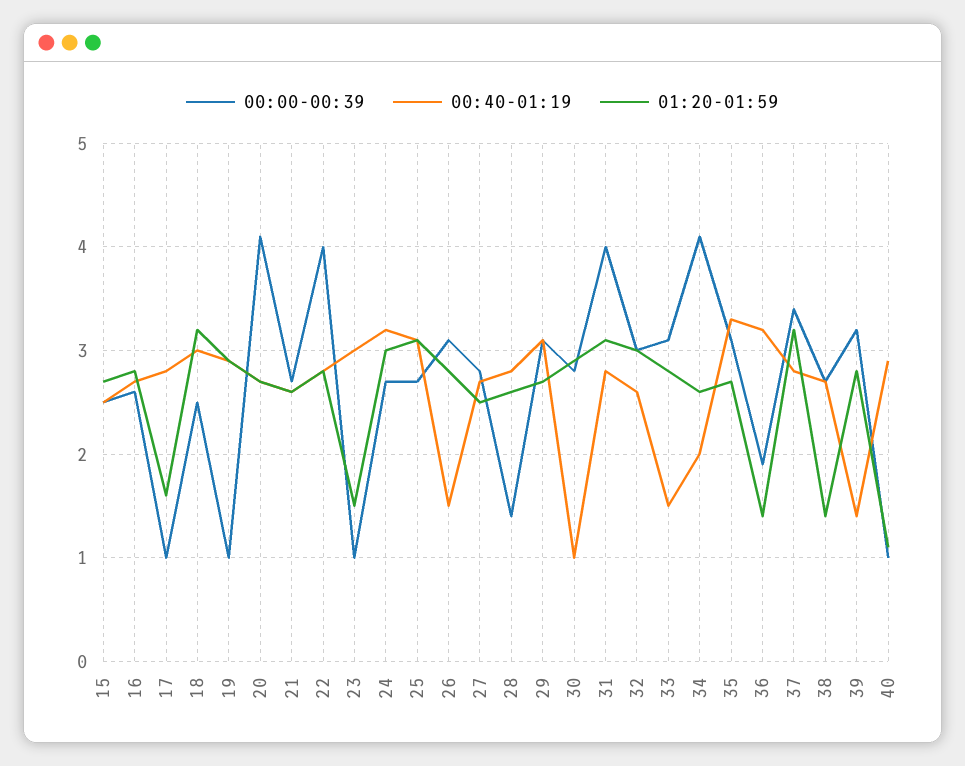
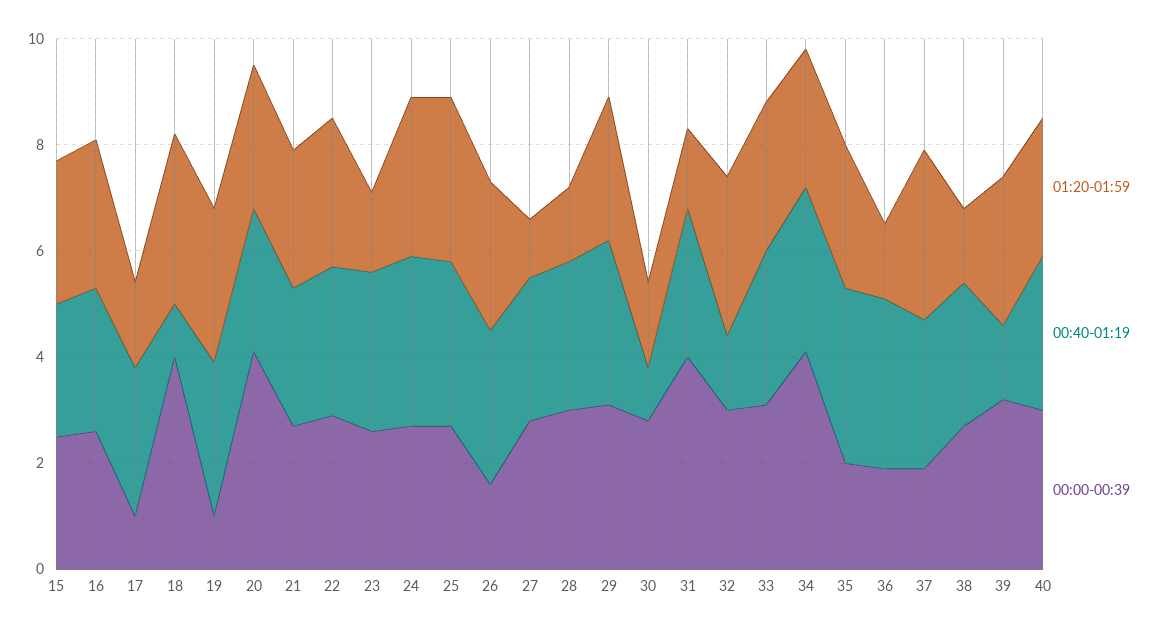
00:00-00:39, 18: 2.5 -> 4
00:40-01:19, 18: 3 -> 1
00:00-00:39, 22: 4 -> 3
00:00-00:39, 23: 1 -> 2.5
00:00-00:39, 26: 3.1 -> 1.5
00:40-01:19, 26: 1.5 -> 3
01:20-01:59, 27: 2.5 -> 1
00:00-00:39, 28: 1.4 -> 3
01:20-01:59, 28: 2.6 -> 1.5
01:20-01:59, 30: 2.9 -> 1.5
01:20-01:59, 31: 3.1 -> 1.5
00:40-01:19, 32: 2.6 -> 1.5
00:40-01:19, 33: 1.5 -> 3
00:40-01:19, 34: 2 -> 3
00:00-00:39, 35: 3.1 -> 2
00:00-00:39, 37: 3.4 -> 2
00:00-00:39, 40: 1 -> 3
01:20-01:59, 40: 1.1 -> 2.5

